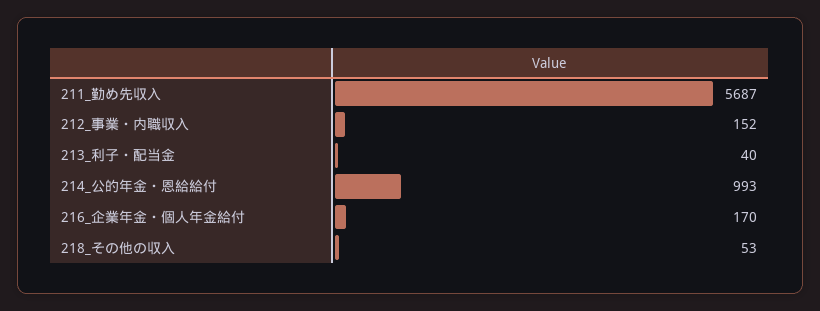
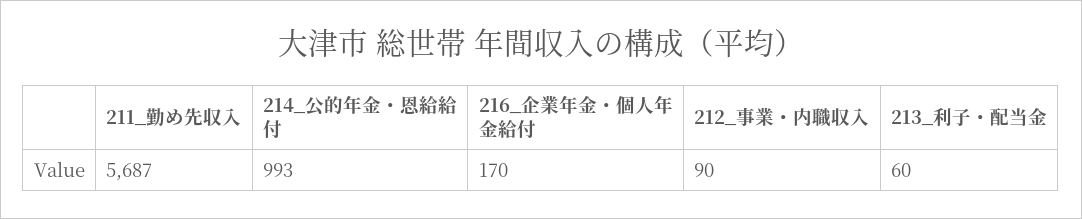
212_事業・内職収入: 152 -> 90
213_利子・配当金: 40 -> 60
218_その他の収入: 53 -> none

